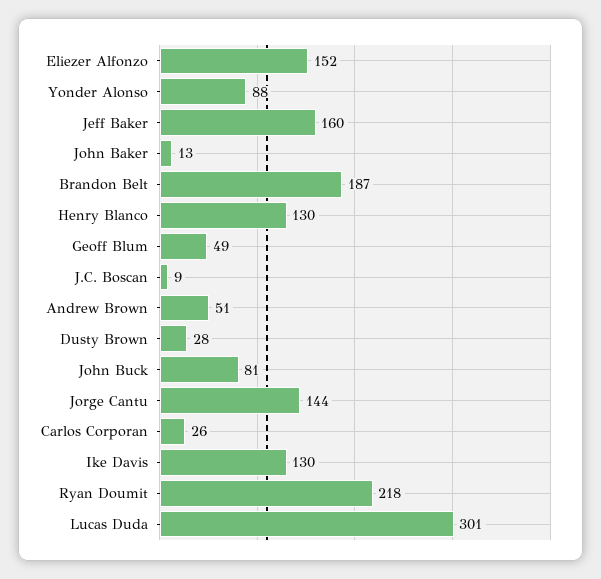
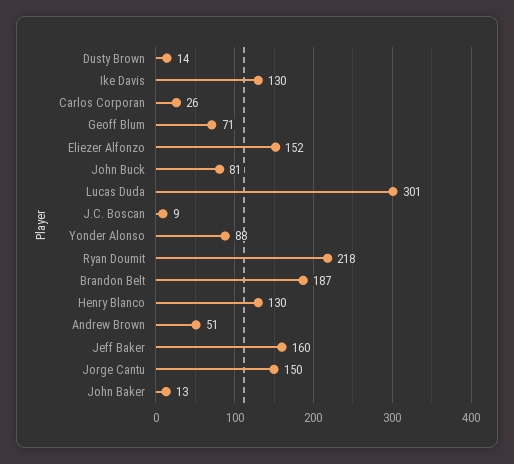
Geoff Blum: 49 -> 71
Dusty Brown: 28 -> 14
Jorge Cantu: 144 -> 150

